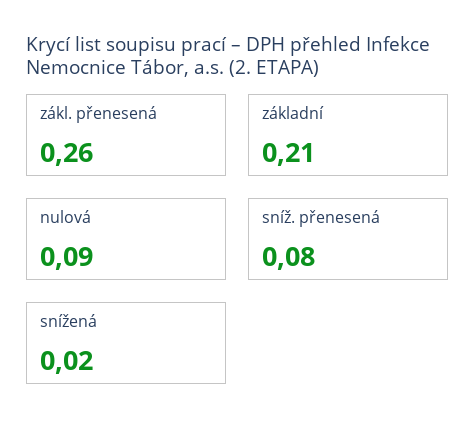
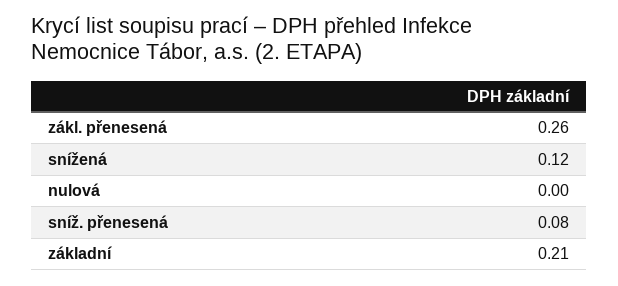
nulová: 0.09 -> 0
snížená: 0.02 -> 0.12

